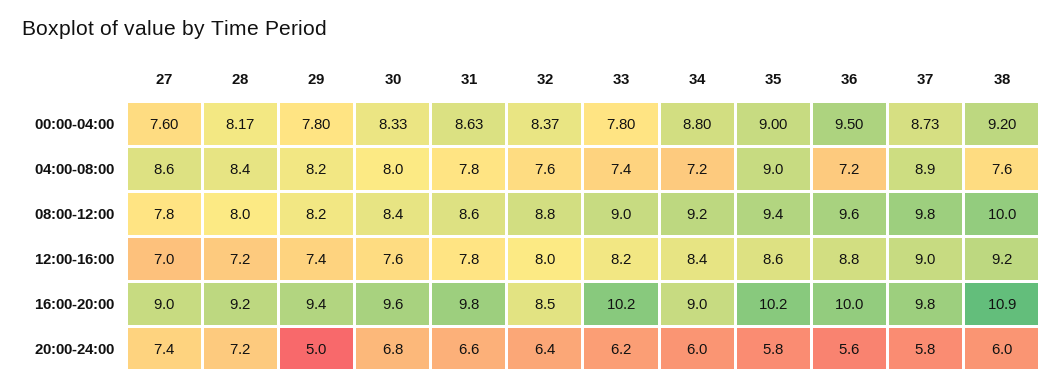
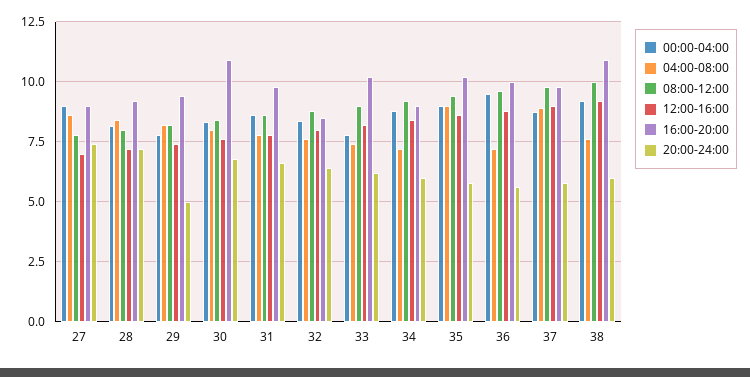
00:00-04:00, 27: 7.6 -> 9
16:00-20:00, 30: 9.6 -> 11

